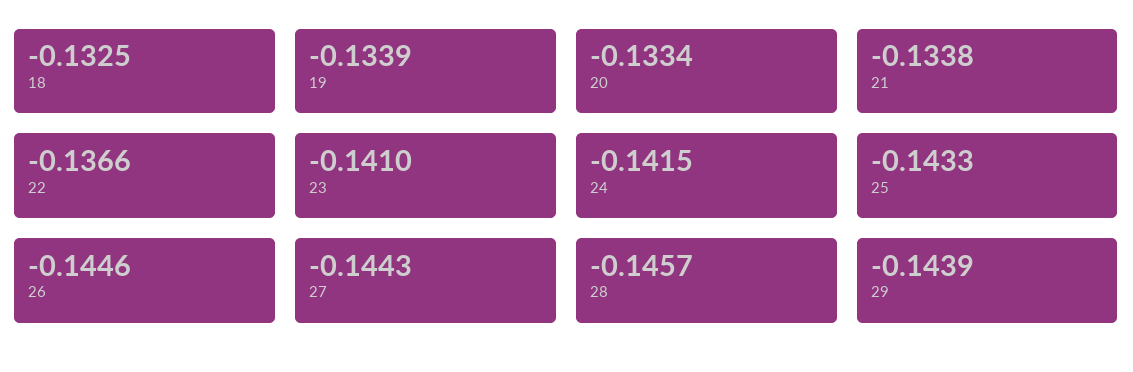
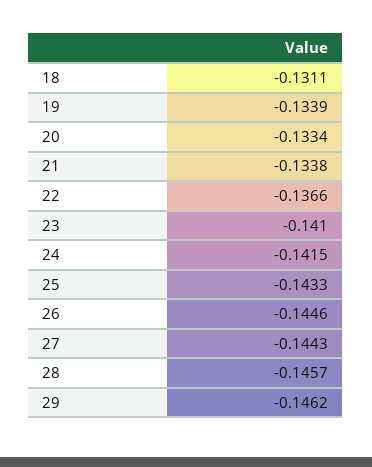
18: -0.1325 -> -0.1311
29: -0.1439 -> -0.1462

